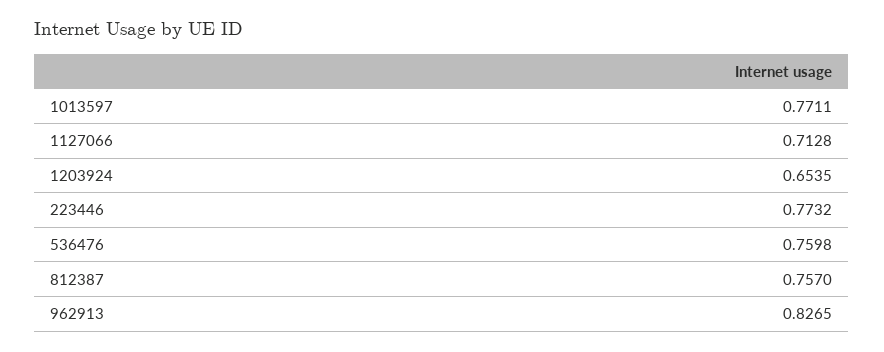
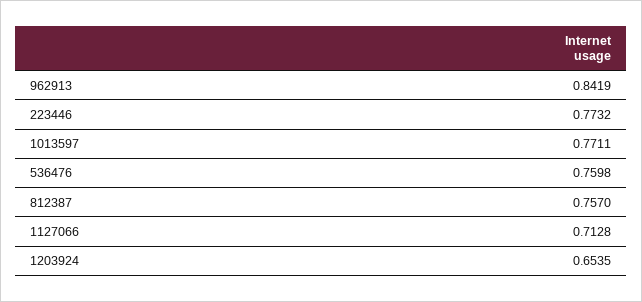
962913: 0.8265 -> 0.8419

